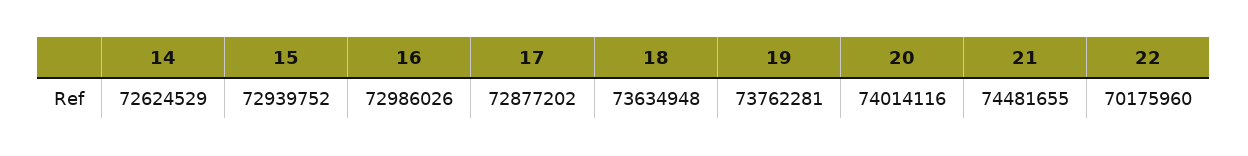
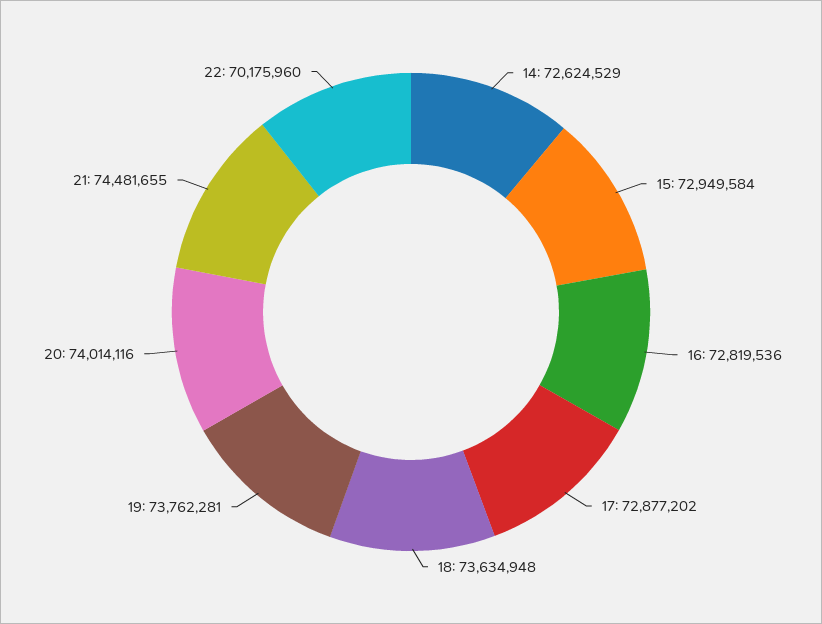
15: 72939752 -> 72949584
16: 72986026 -> 72819536

